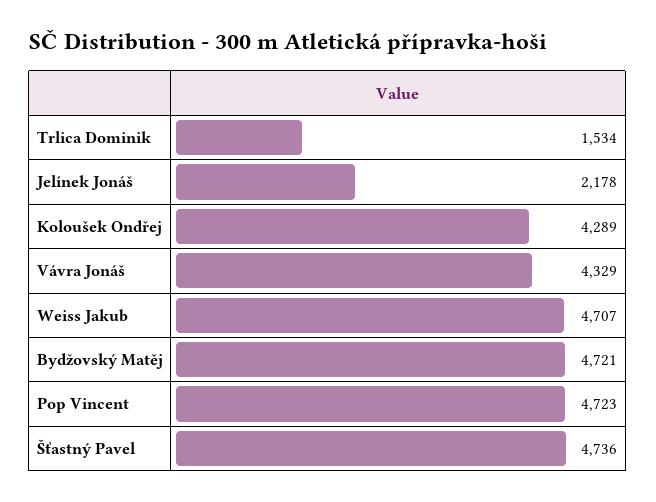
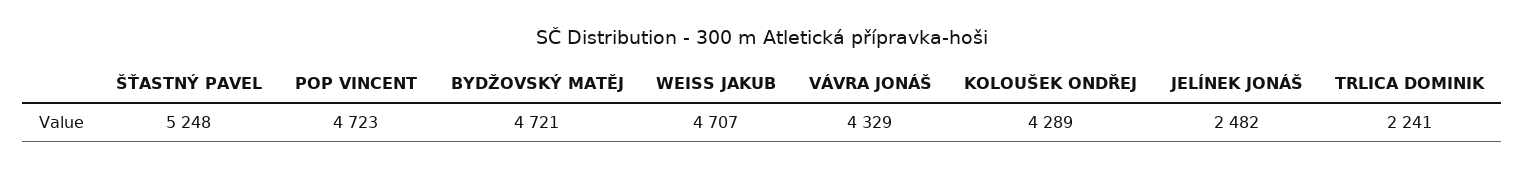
Trlica Dominik: 1534 -> 2241
Jelínek Jonáš: 2178 -> 2482
Šťastný Pavel: 4736 -> 5248

